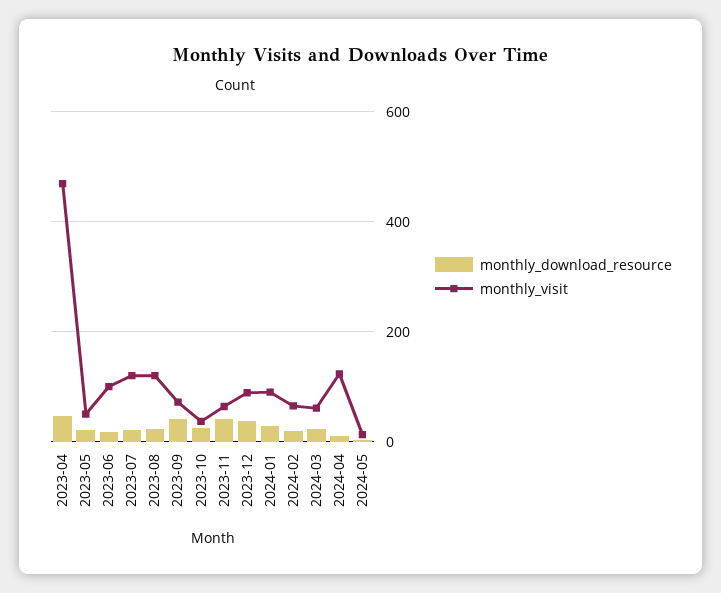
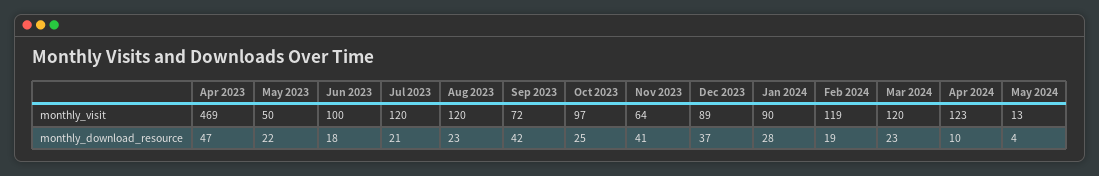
monthly_visit, 2023-10: 40 -> 97
monthly_visit, 2024-02: 60 -> 119
monthly_visit, 2024-03: 60 -> 120

